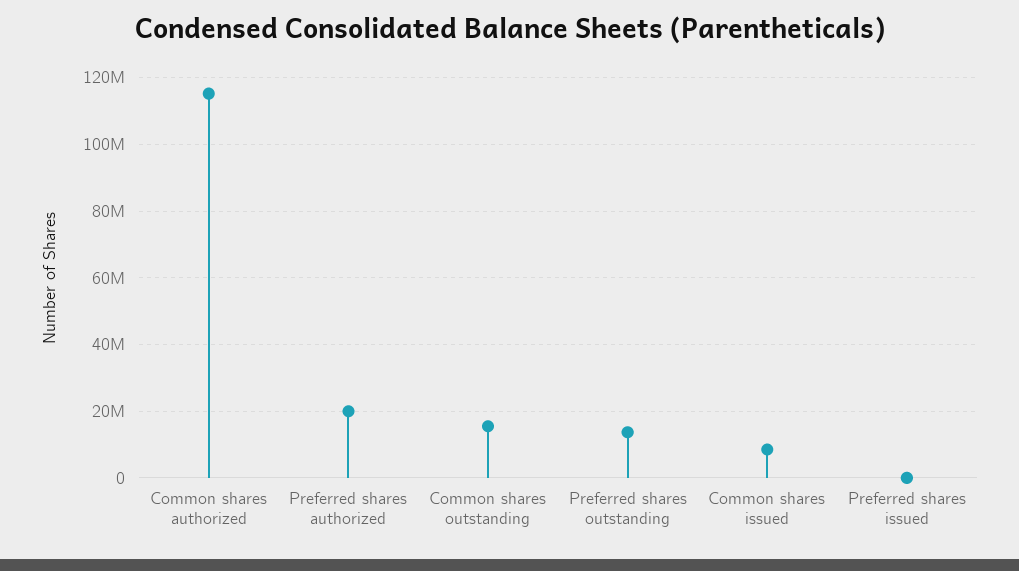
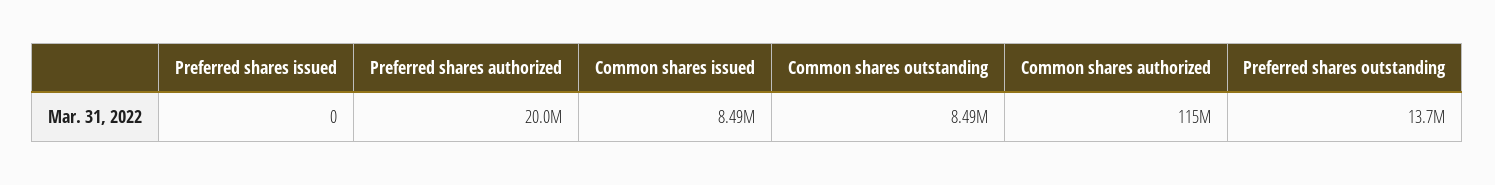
Common shares outstanding: 16000000 -> 8490000

